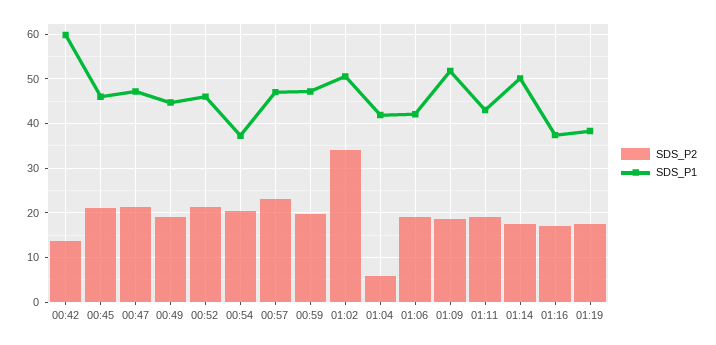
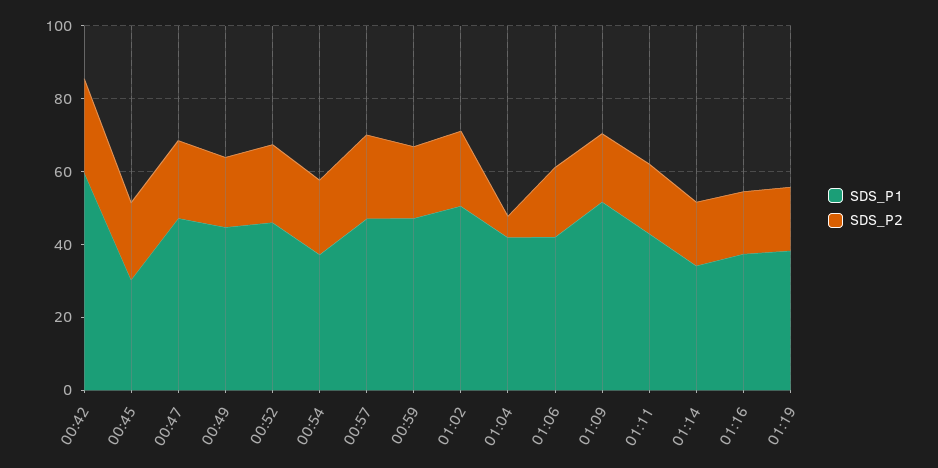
SDS_P2, 00:42: 14 -> 25
SDS_P1, 00:45: 46 -> 30
SDS_P2, 01:02: 34 -> 20
SDS_P1, 01:14: 50 -> 35

